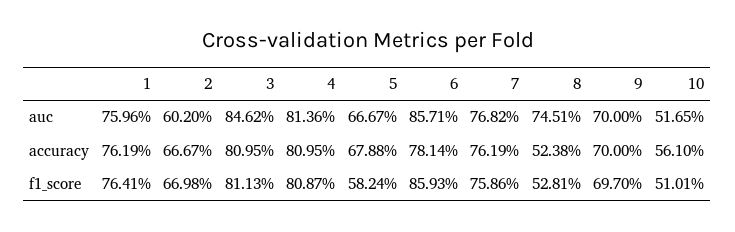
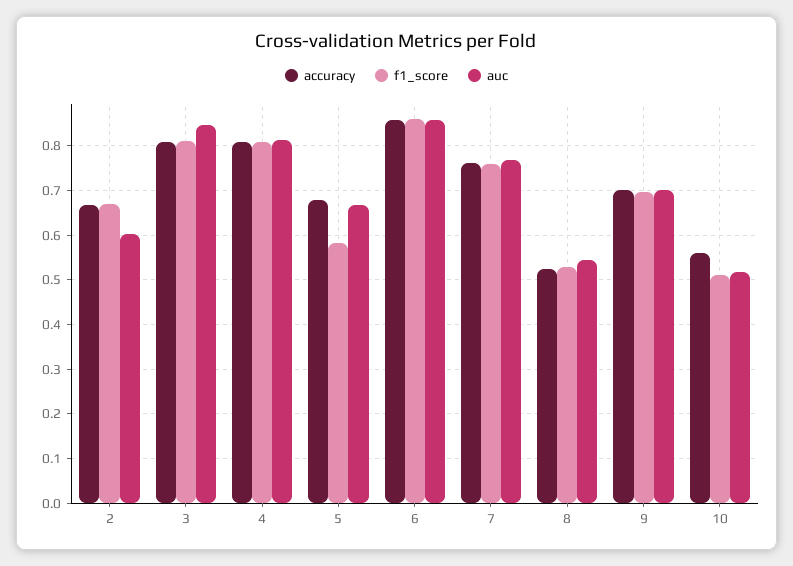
auc, 1: 0.7596 -> none
auc, 8: 0.7451 -> 0.54
accuracy, 1: 0.7619 -> none
accuracy, 6: 0.7814 -> 0.86
f1_score, 1: 0.7641 -> none

